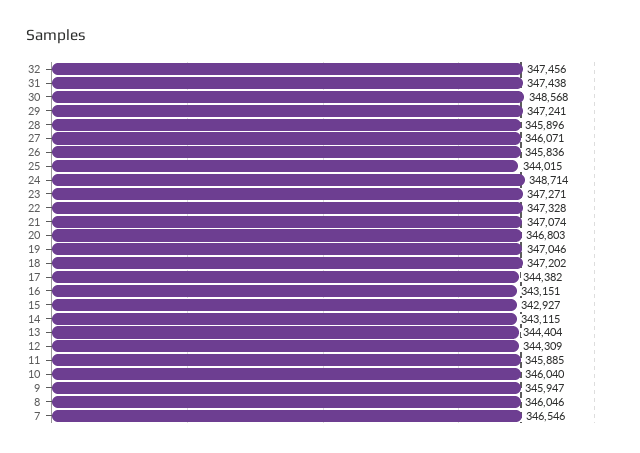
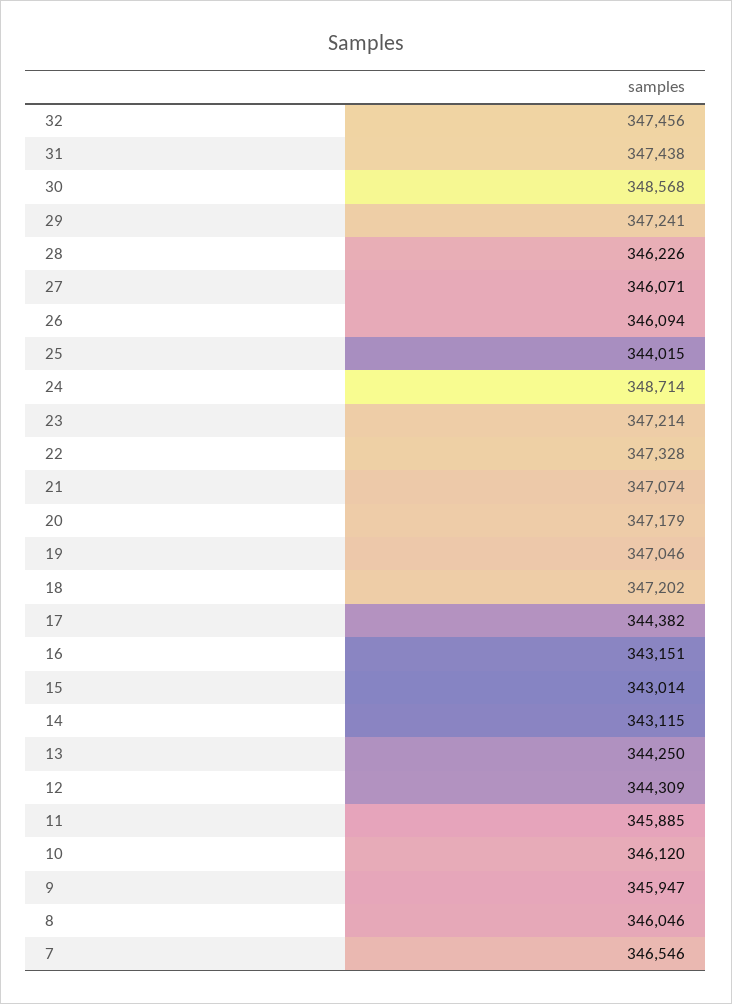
28: 345896 -> 346226
26: 345836 -> 346094
23: 347271 -> 347214
20: 346803 -> 347179
15: 342927 -> 343014
13: 344404 -> 344250
10: 346040 -> 346120

